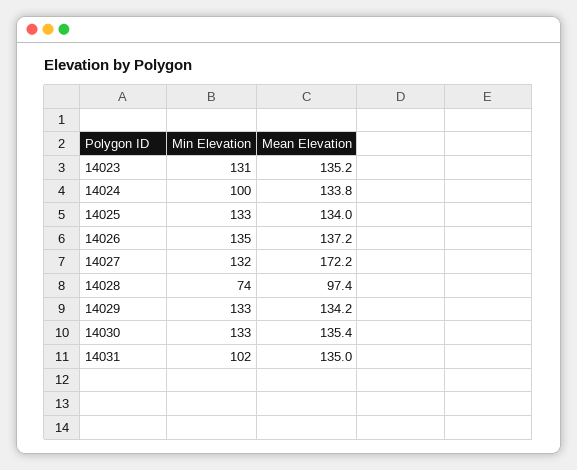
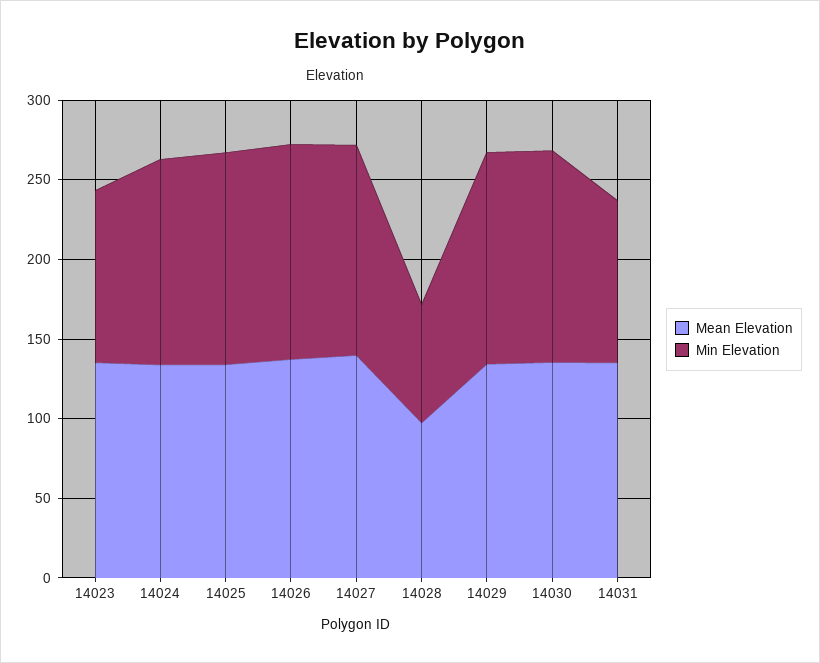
Min Elevation, 14023: 131 -> 110
Min Elevation, 14024: 100 -> 130
Mean Elevation, 14027: 172.2 -> 140

